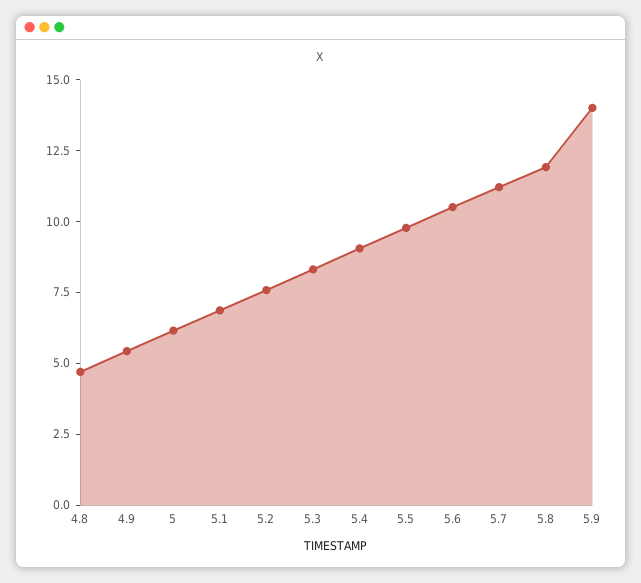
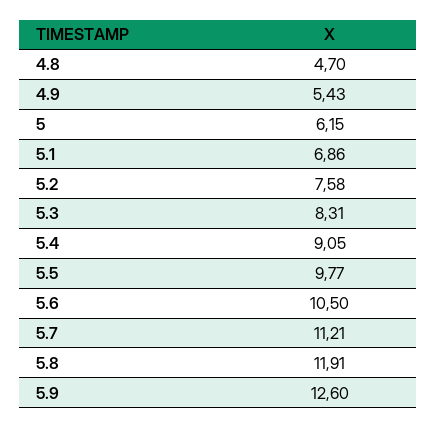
5.9: 14 -> 12.6

